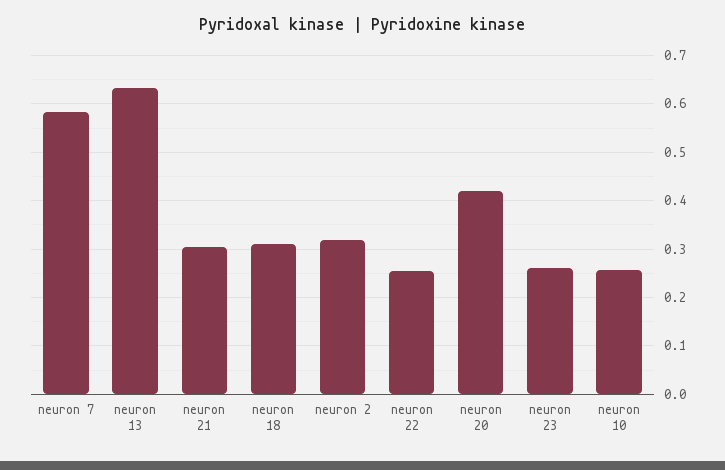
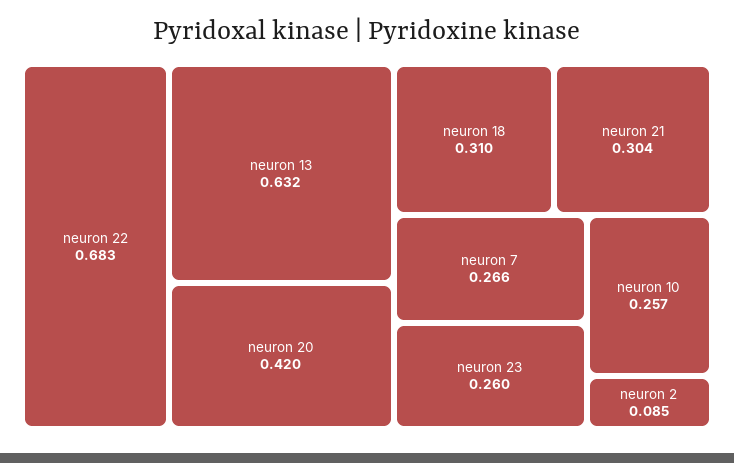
neuron 7: 0.58 -> 0.266
neuron 2: 0.32 -> 0.085
neuron 22: 0.26 -> 0.683

